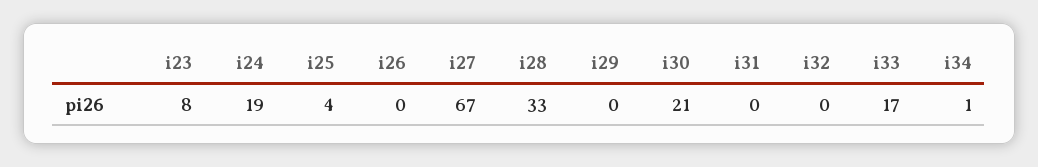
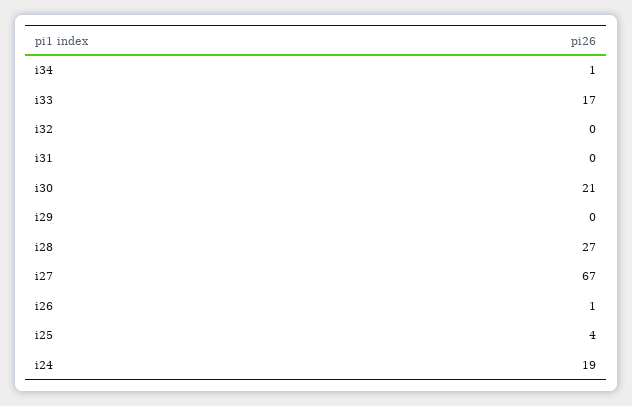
i23: 8 -> none
i26: 0 -> 1
i28: 33 -> 27

